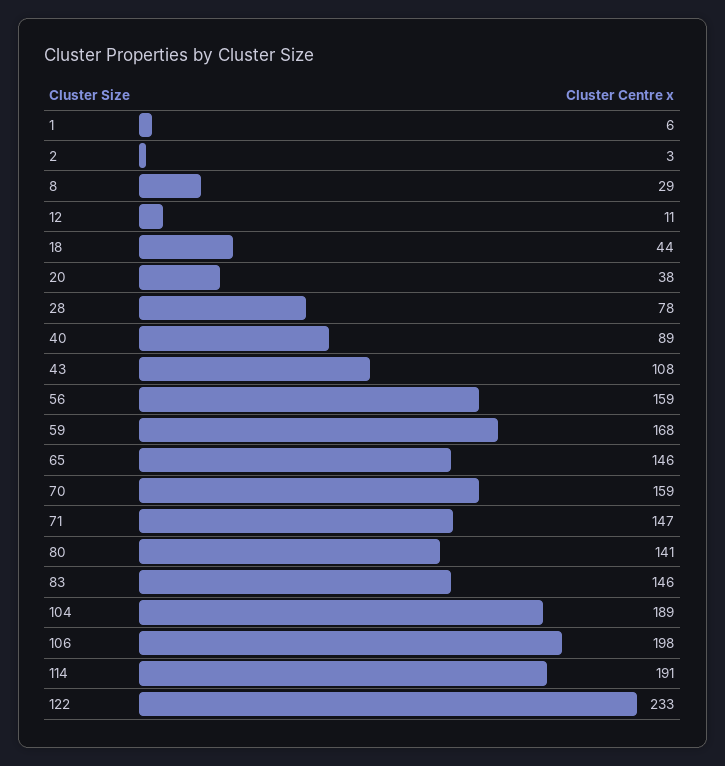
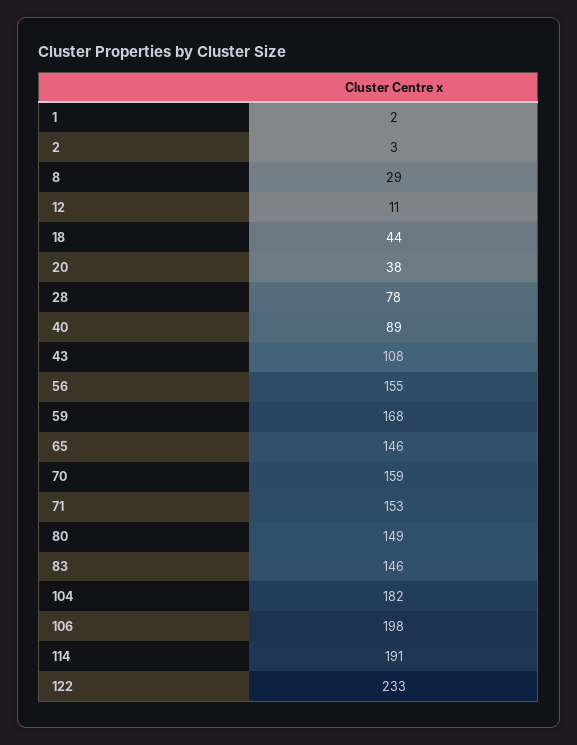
1: 6 -> 2
56: 159 -> 155
71: 147 -> 153
80: 141 -> 149
104: 189 -> 182

